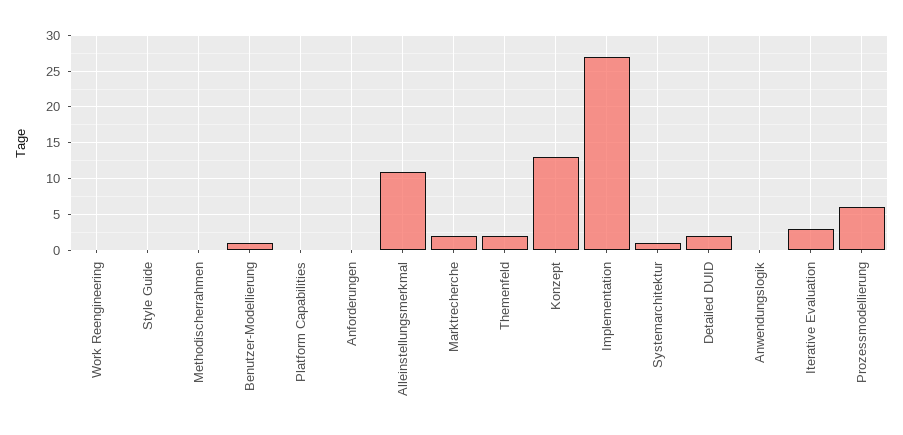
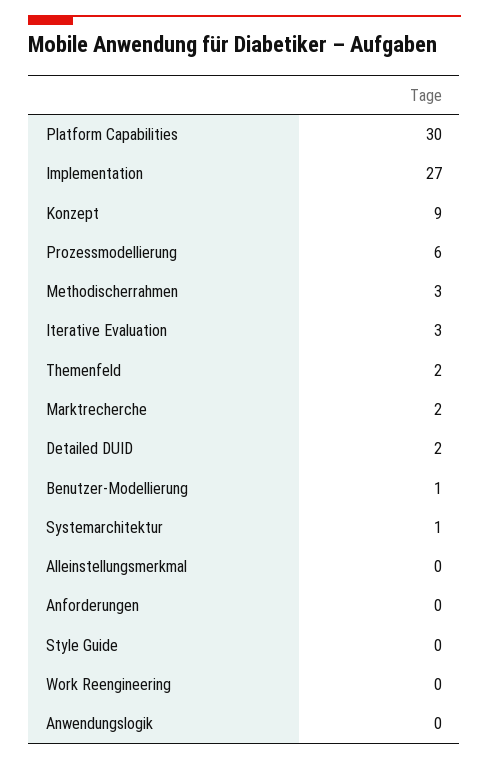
Methodischerrahmen: 0 -> 3
Platform Capabilities: 0 -> 30
Alleinstellungsmerkmal: 11 -> 0
Konzept: 13 -> 9

